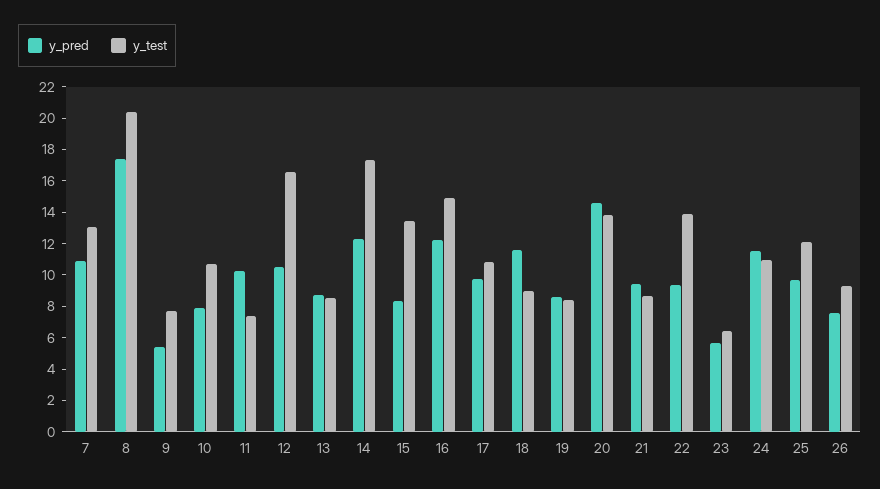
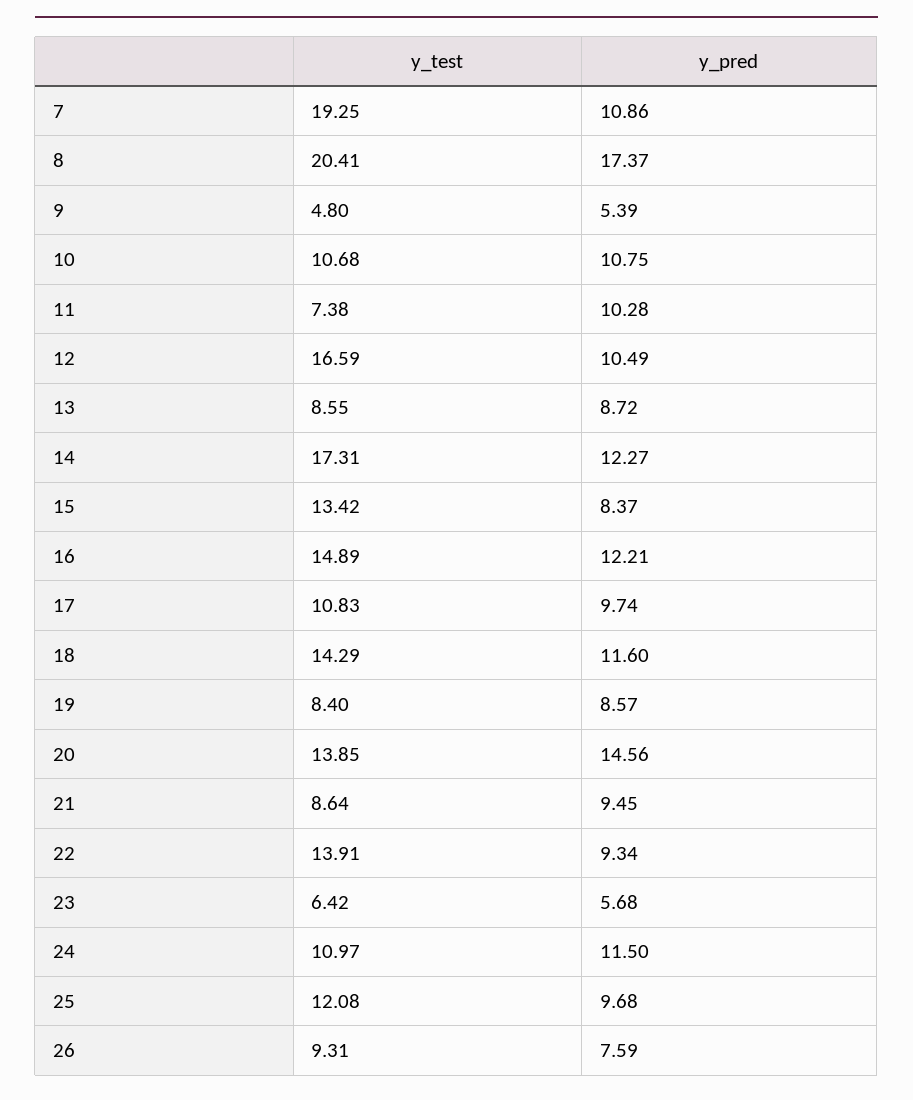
y_test, 7: 13 -> 19.25
y_test, 9: 8 -> 4.8
y_pred, 10: 8 -> 10.75
y_test, 18: 9 -> 14.29

